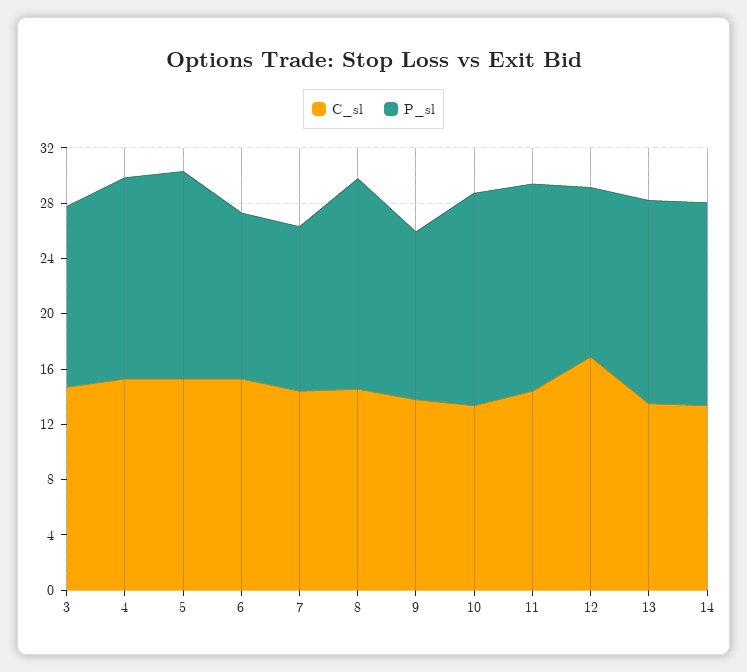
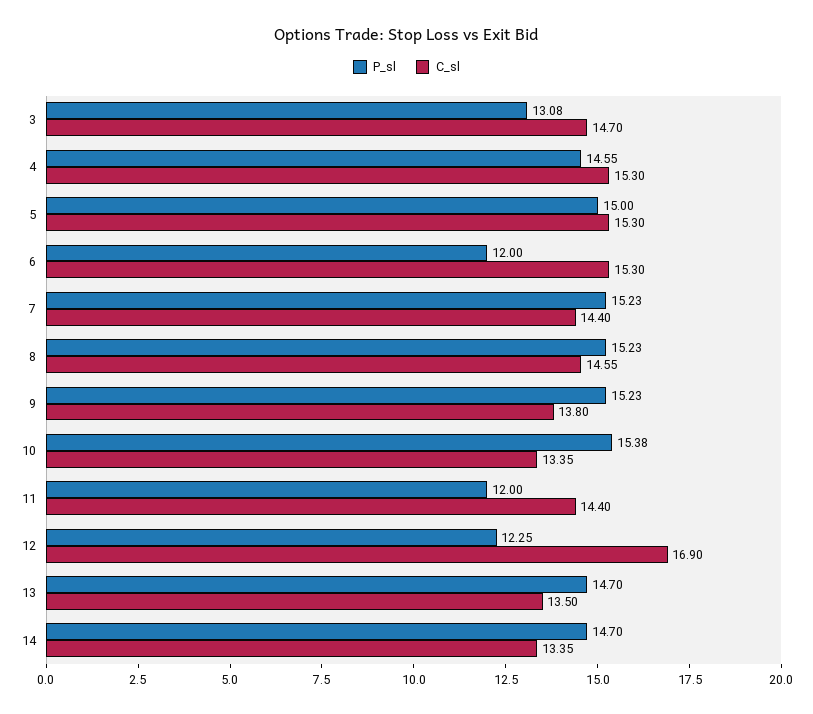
P_sl, 7: 12 -> 15.23
P_sl, 9: 12 -> 15.23
P_sl, 11: 15 -> 12

